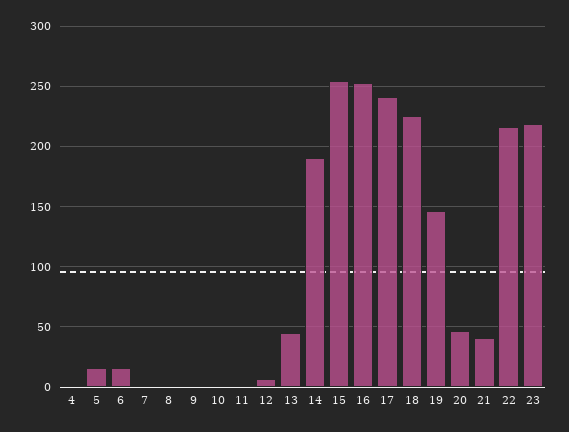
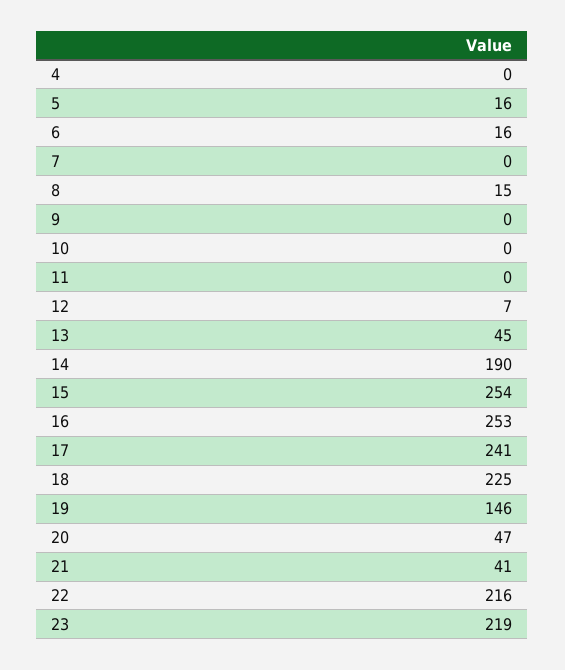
8: 0 -> 15

